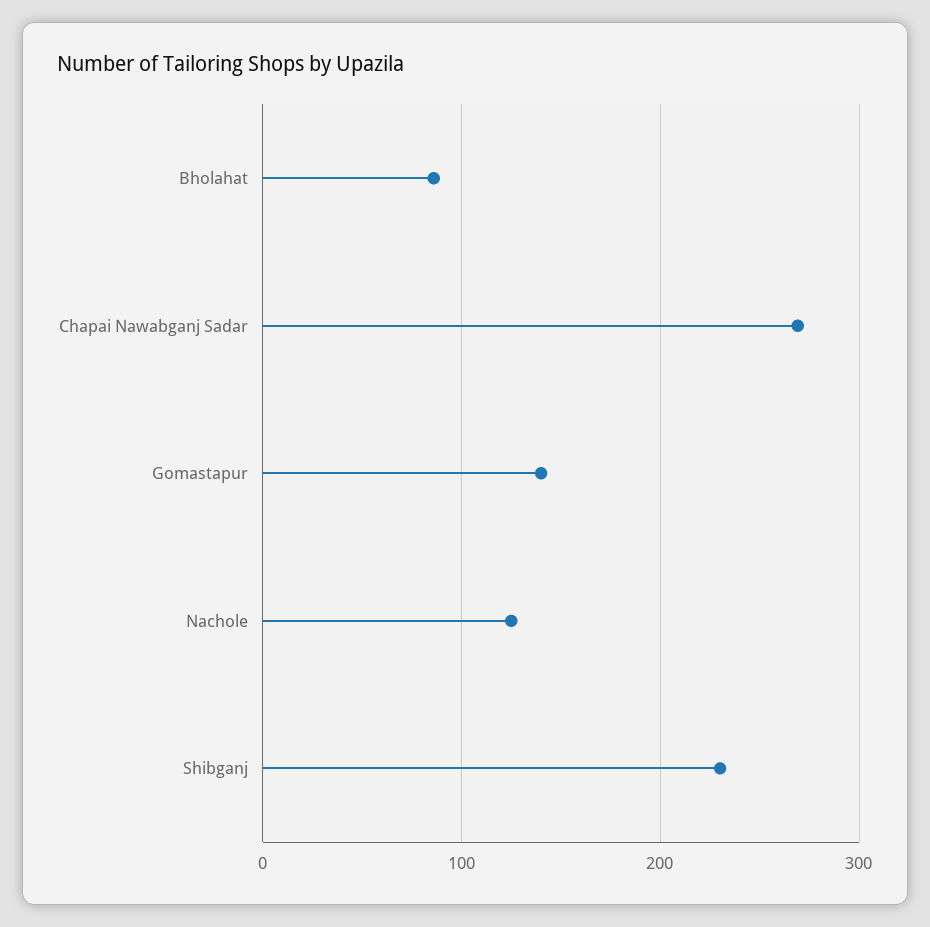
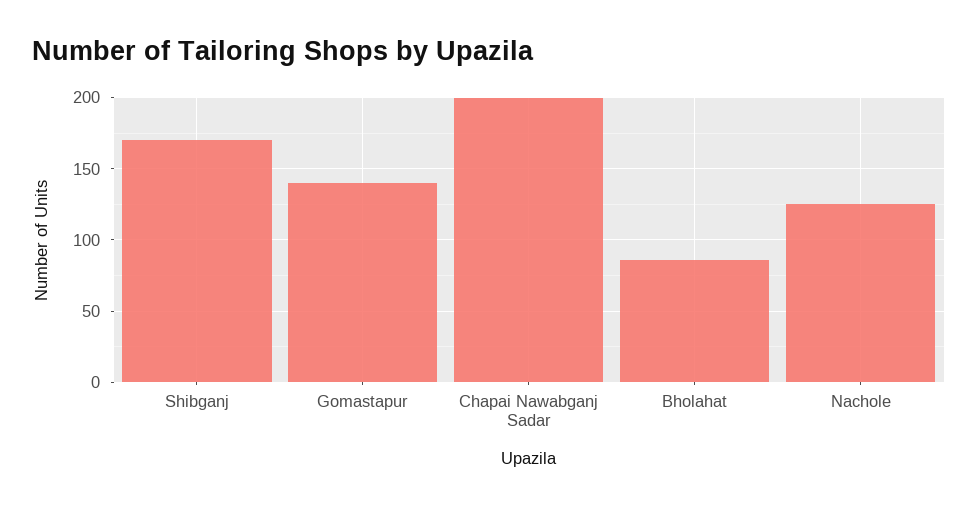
Chapai Nawabganj Sadar: 270 -> 200
Shibganj: 230 -> 170

